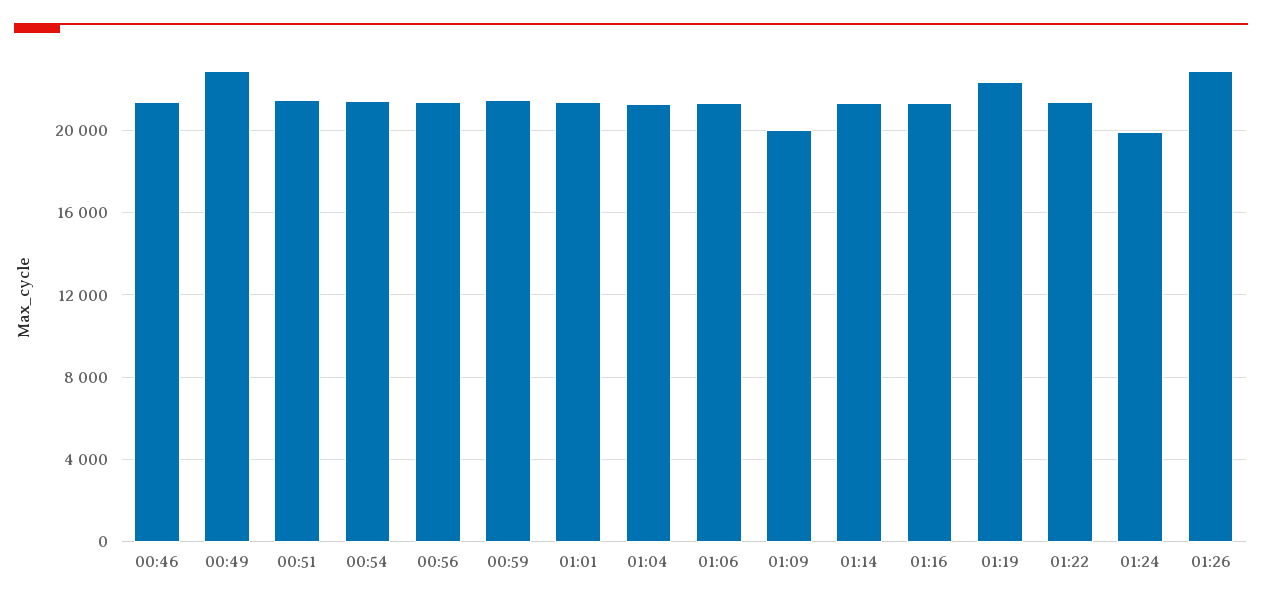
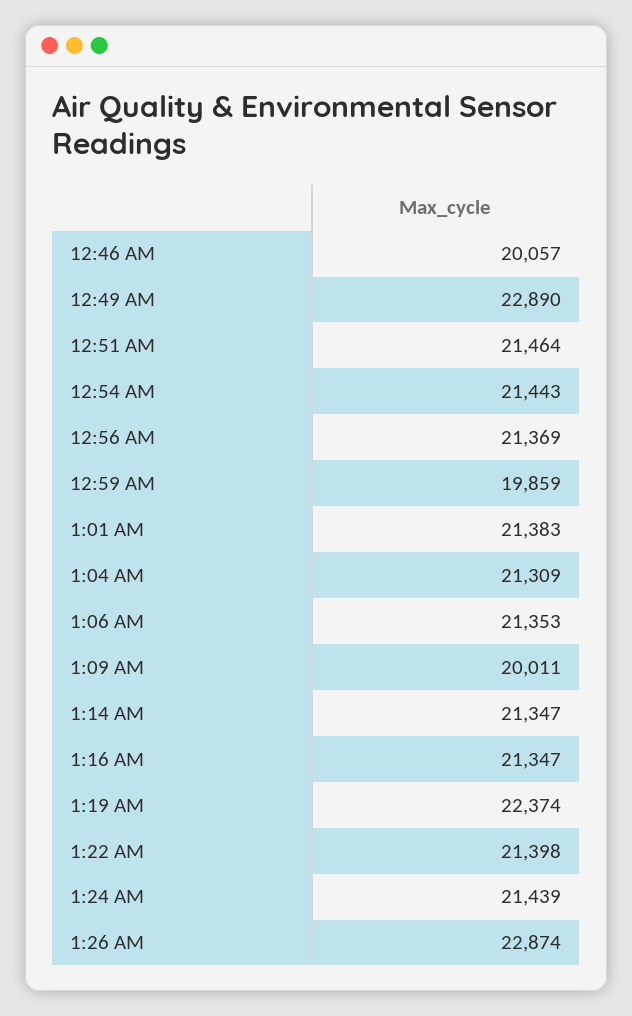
00:46: 21500 -> 20057
00:59: 21500 -> 19859
01:24: 20000 -> 21439

